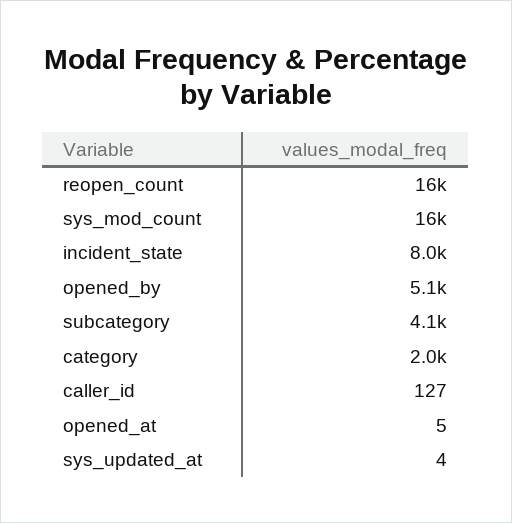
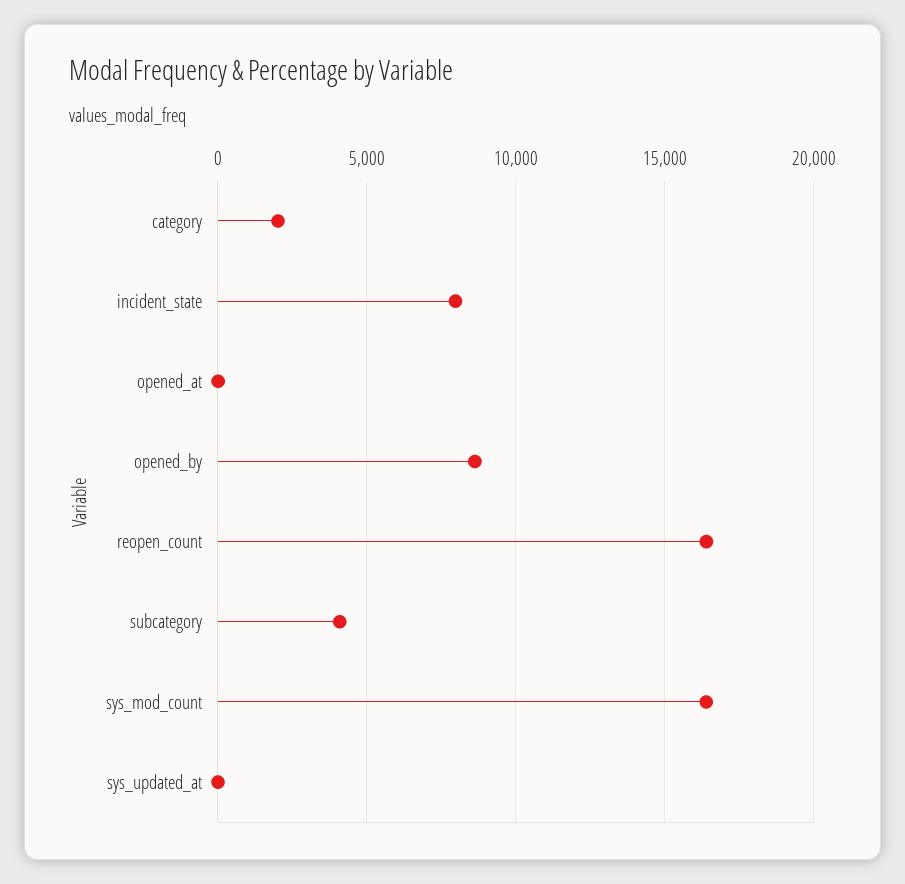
opened_by: 5100 -> 8500
caller_id: 127 -> none

